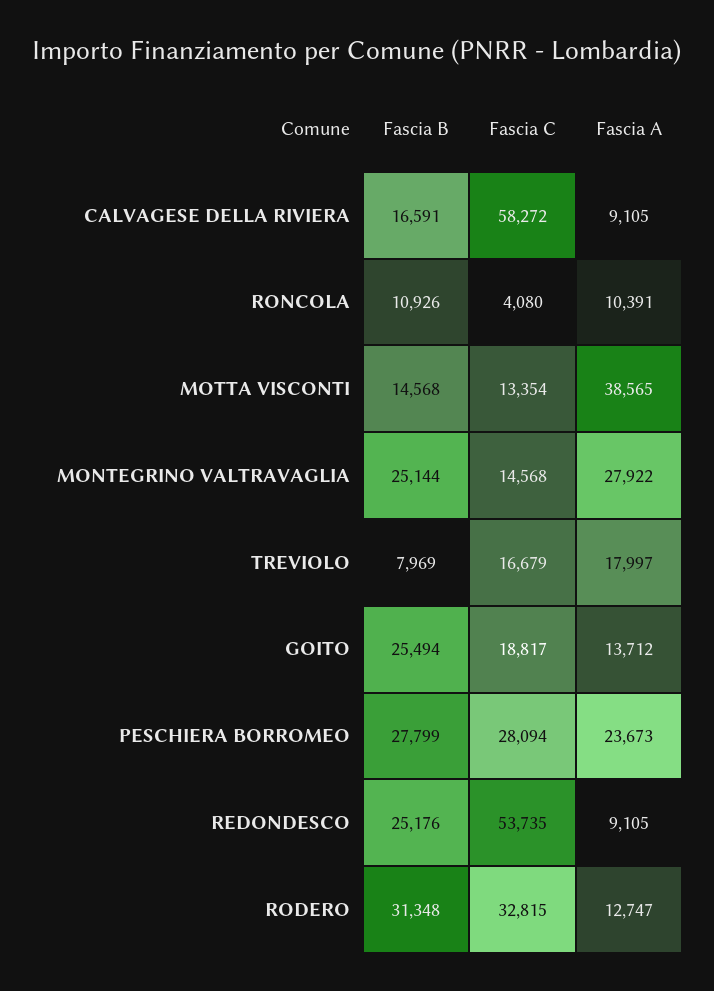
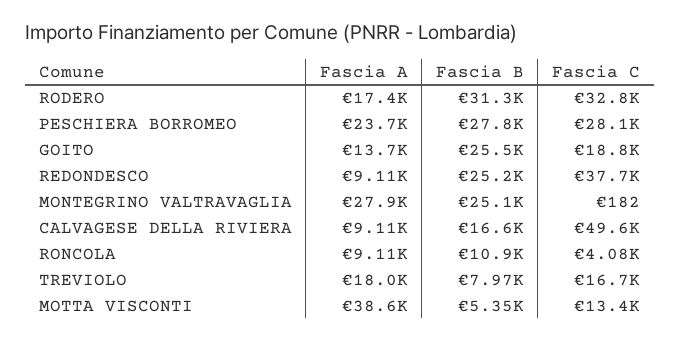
Fascia C, CALVAGESE DELLA RIVIERA: 58272 -> 49600
Fascia A, RONCOLA: 10391 -> 9110
Fascia B, MOTTA VISCONTI: 14568 -> 5350
Fascia C, MONTEGRINO VALTRAVAGLIA: 14568 -> 182
Fascia C, REDONDESCO: 53735 -> 37700
Fascia A, RODERO: 12747 -> 17400

